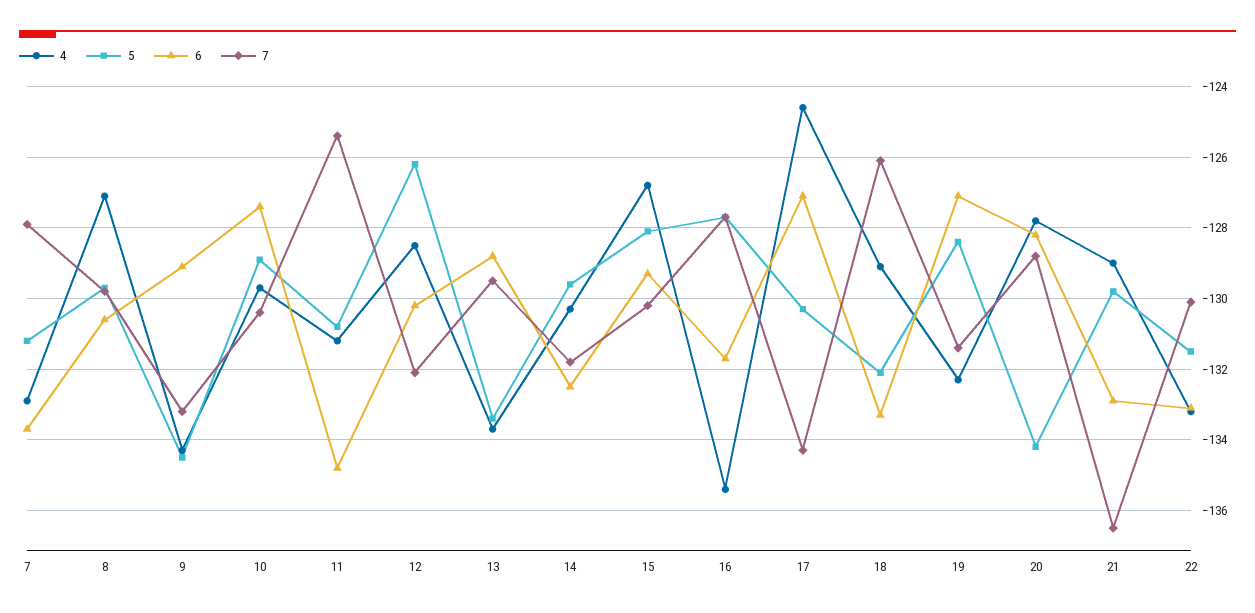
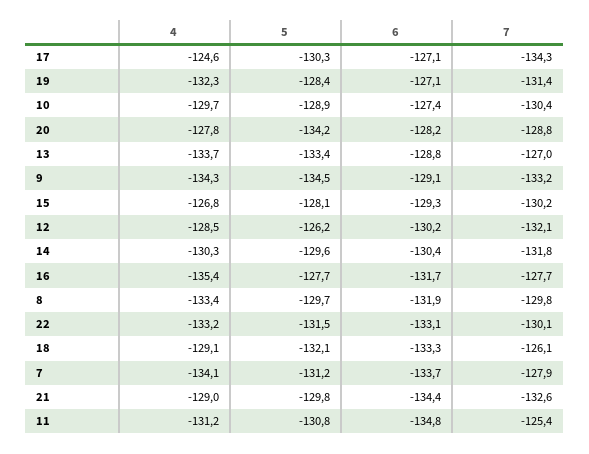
4, 7: -133 -> -134.1
4, 8: -127 -> -133.4
6, 8: -130.5 -> -131.9
7, 13: -129.5 -> -127
6, 14: -132.5 -> -130.4
6, 21: -133 -> -134.4
7, 21: -136.5 -> -132.6

